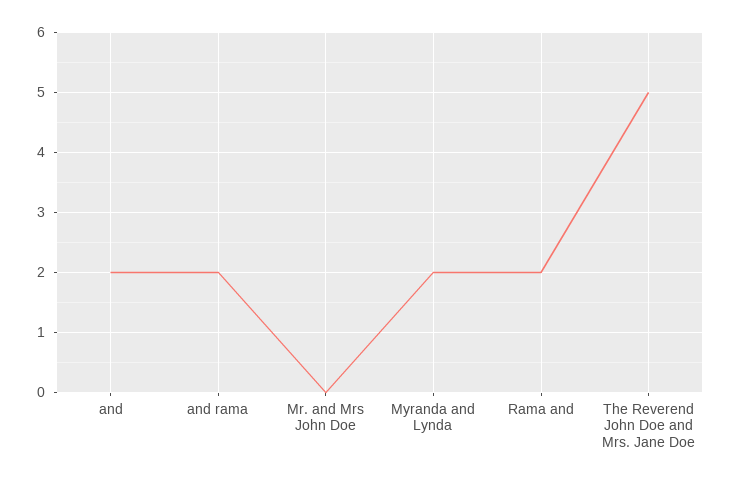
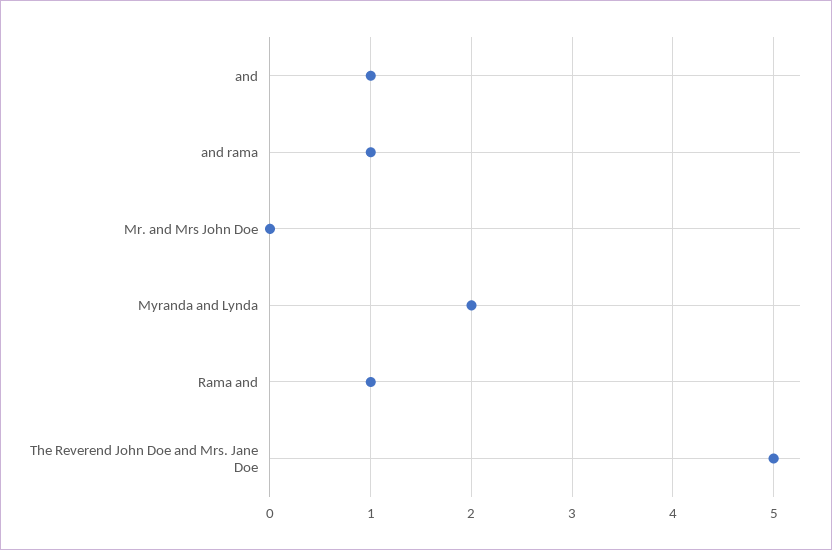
and: 2 -> 1
and rama: 2 -> 1
Rama and: 2 -> 1

